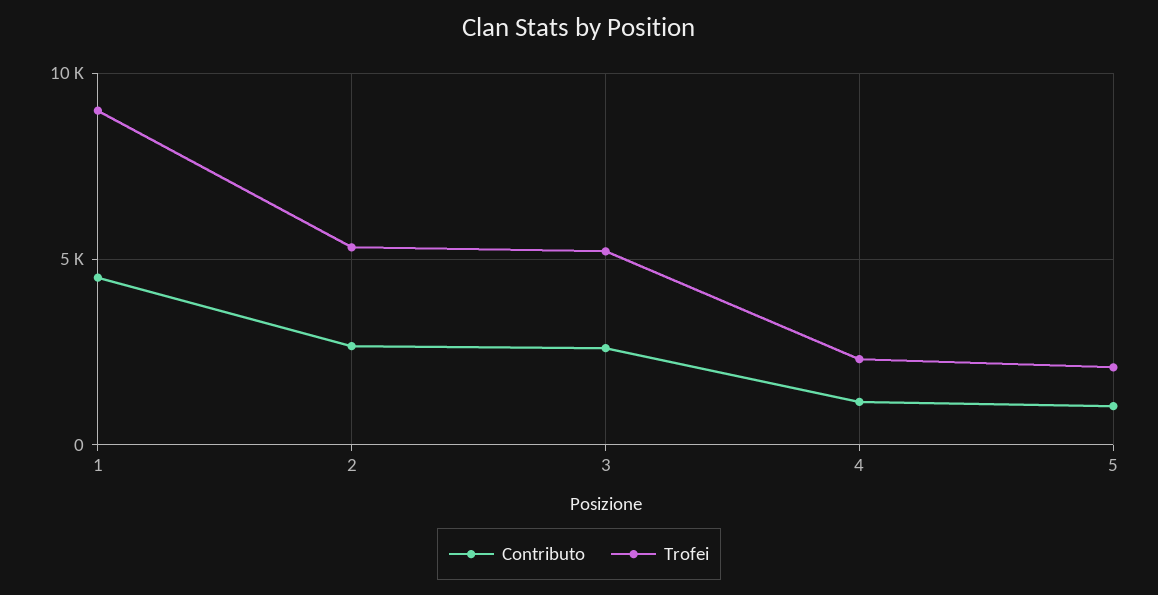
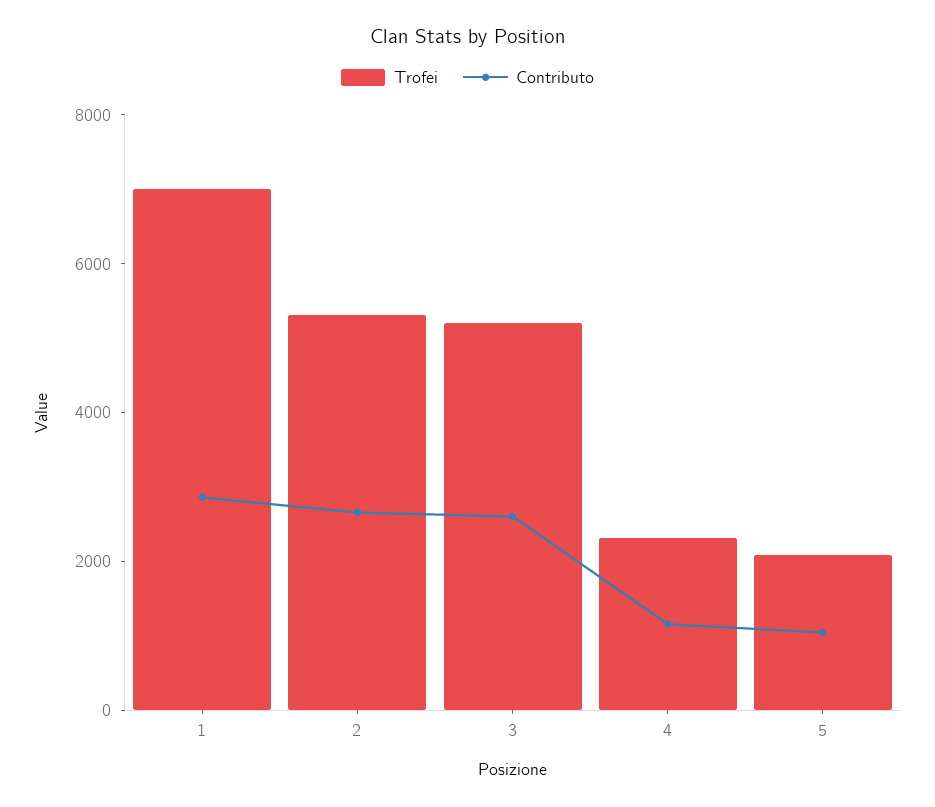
Contributo, 1: 4500 -> 3000
Trofei, 1: 9000 -> 7000

